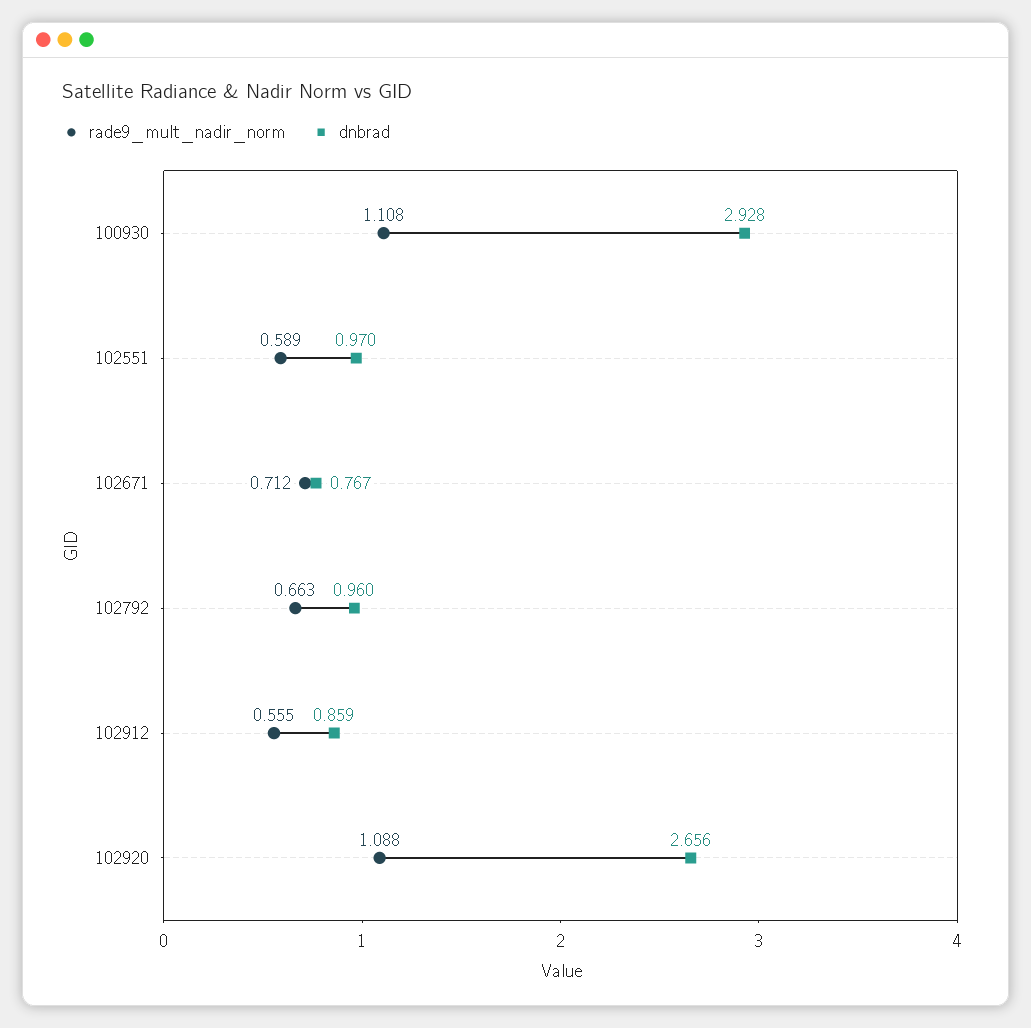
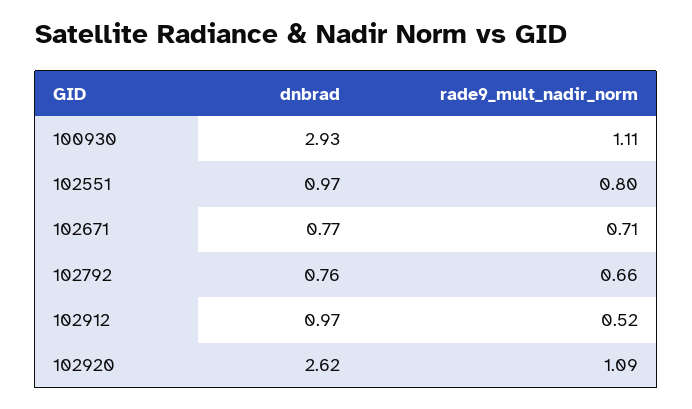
rade9_mult_nadir_norm, 102551: 0.589 -> 0.8
dnbrad, 102792: 0.96 -> 0.76
rade9_mult_nadir_norm, 102912: 0.555 -> 0.52
dnbrad, 102912: 0.859 -> 0.97
dnbrad, 102920: 2.656 -> 2.62

